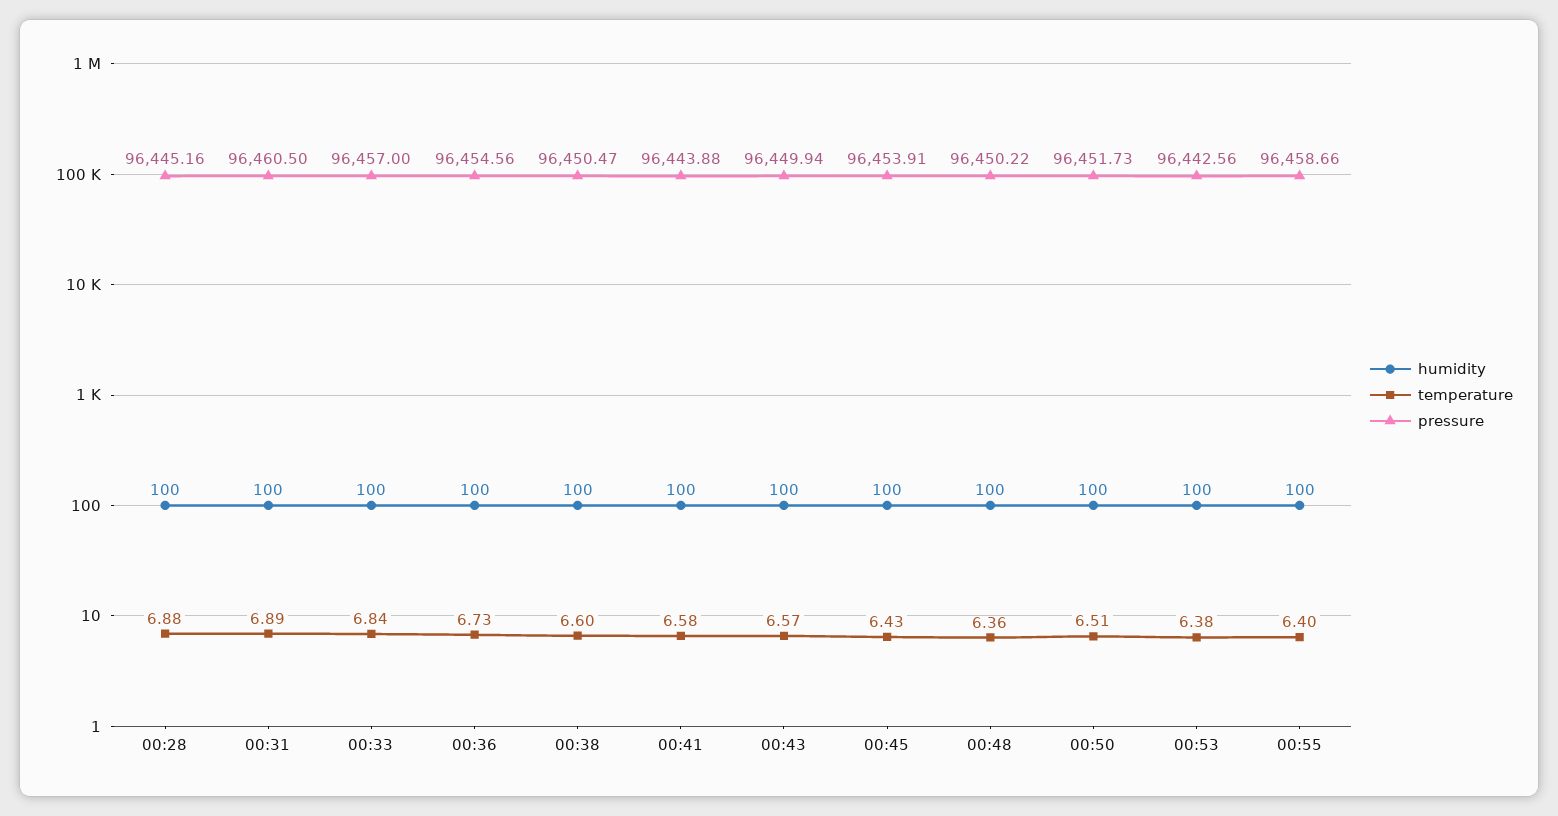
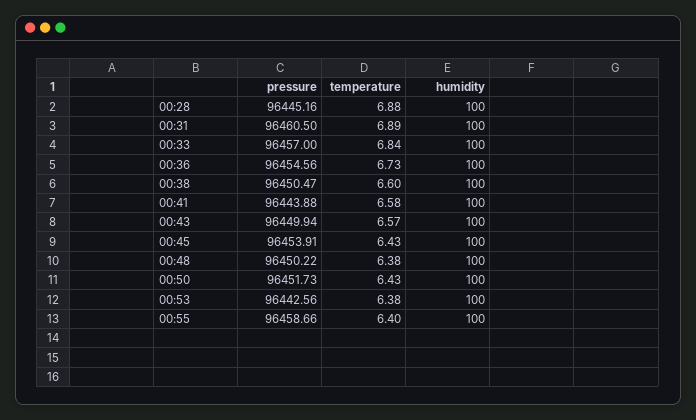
temperature, 00:48: 6.36 -> 6.38
temperature, 00:50: 6.51 -> 6.43

